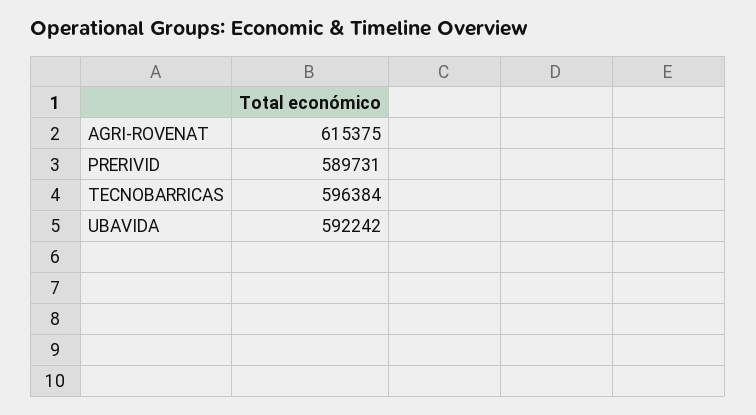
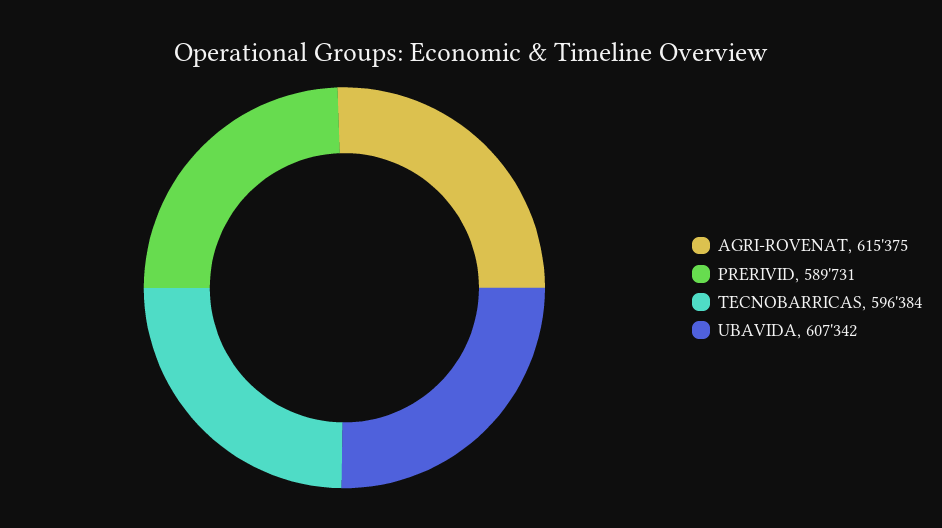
UBAVIDA: 592242 -> 607342

